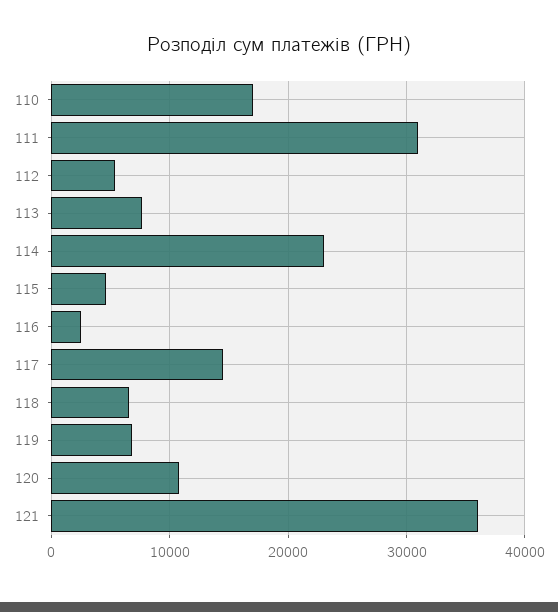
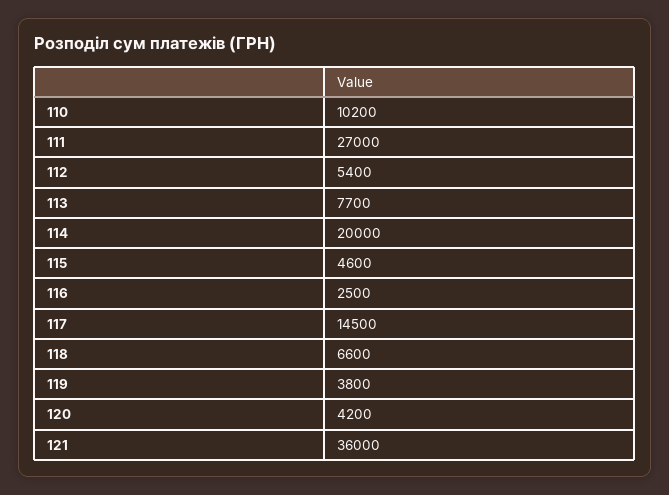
110: 17000 -> 10200
111: 31000 -> 27000
114: 23000 -> 20000
119: 7000 -> 3800
120: 11000 -> 4200

